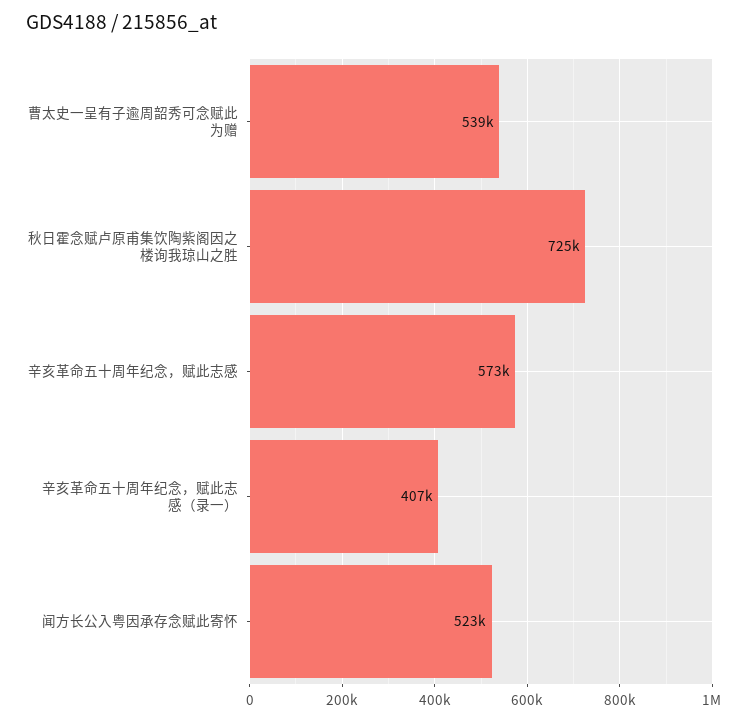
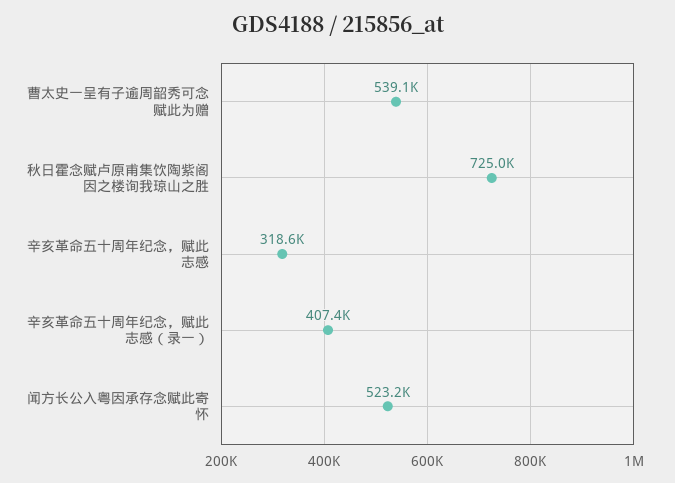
辛亥革命五十周年纪念，赋此志感: 573000 -> 318600

